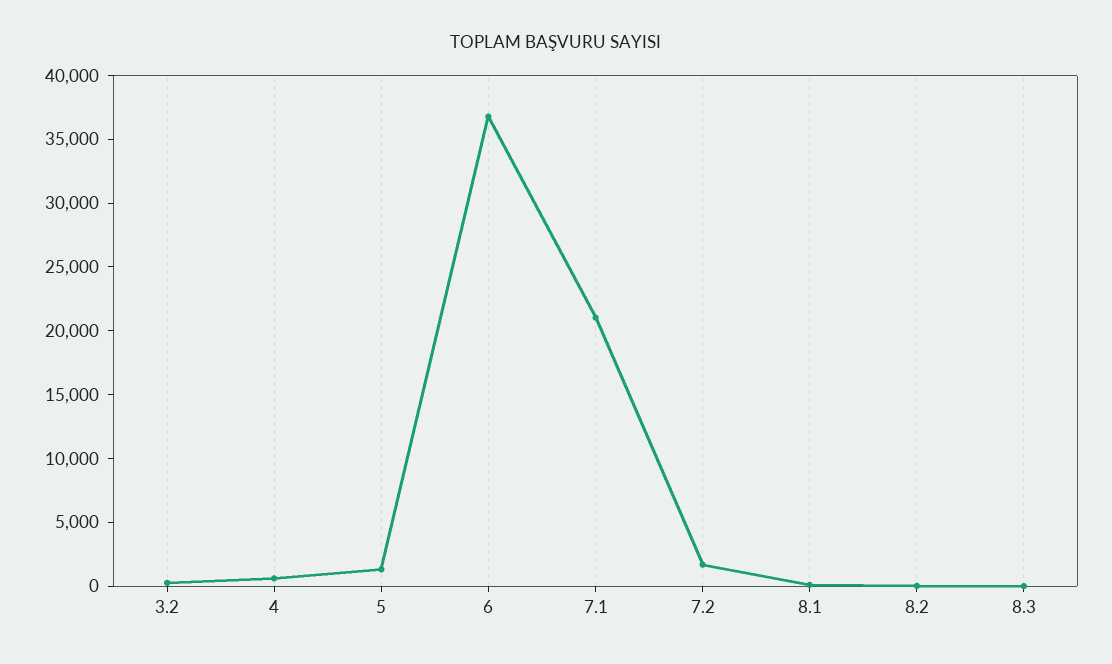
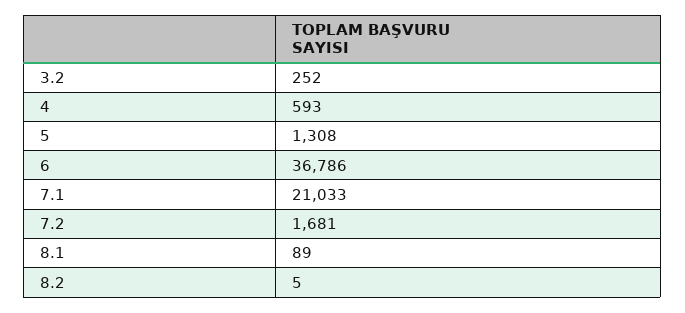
8.3: 0 -> none

